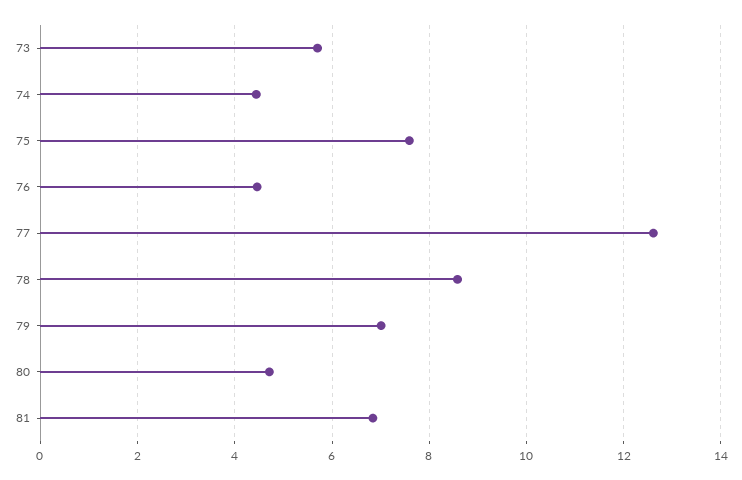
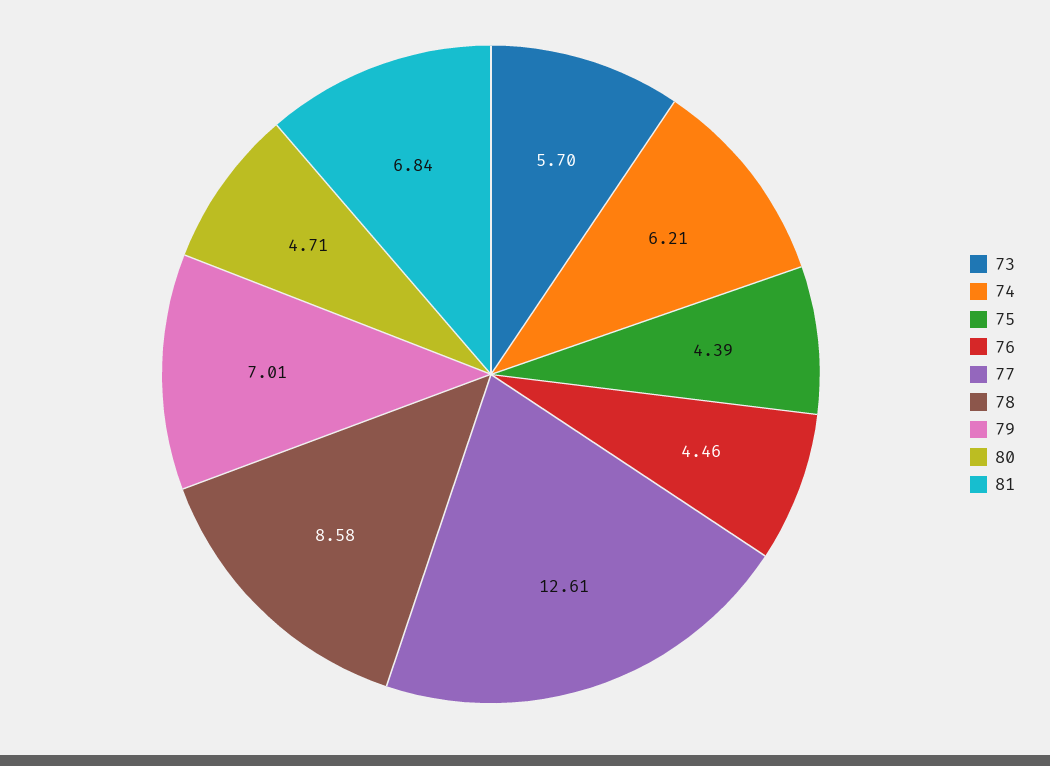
74: 4.4 -> 6.21
75: 7.6 -> 4.39

